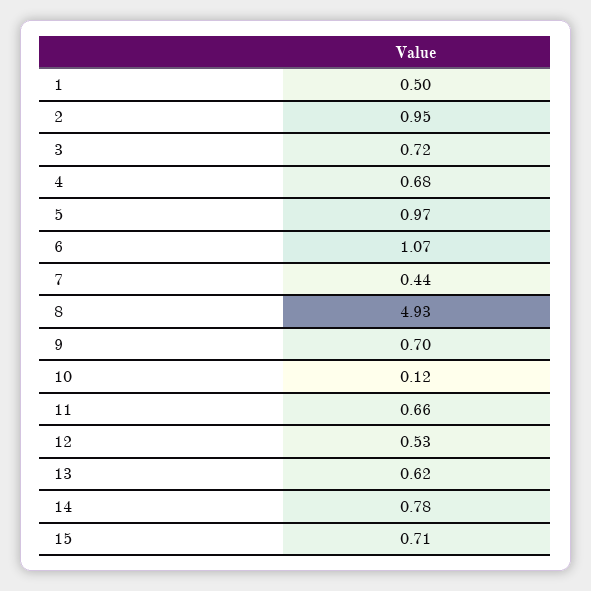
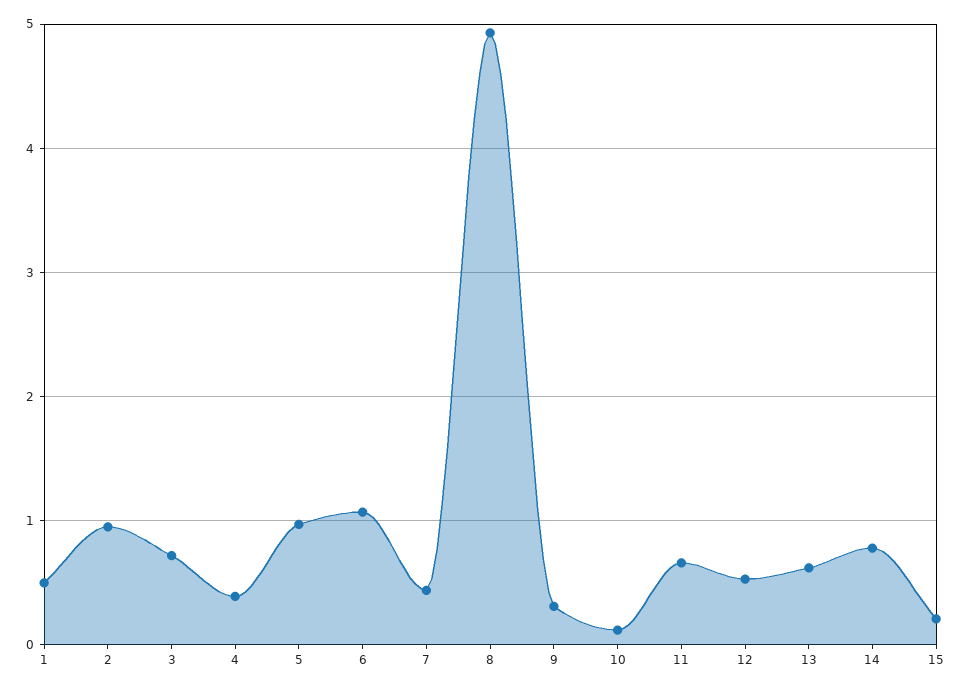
4: 0.68 -> 0.4
9: 0.7 -> 0.3
15: 0.71 -> 0.2

